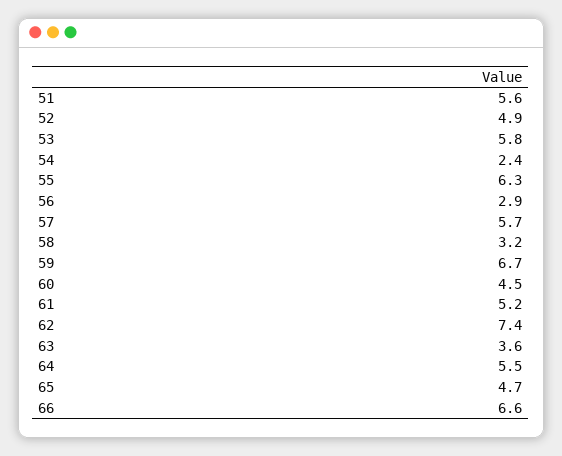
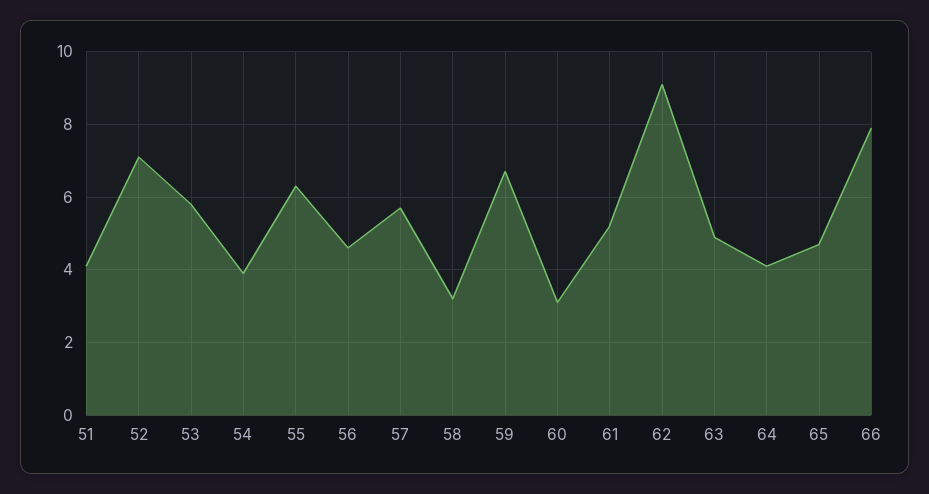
51: 5.6 -> 4
52: 4.9 -> 7
54: 2.4 -> 4
56: 2.9 -> 4.5
60: 4.5 -> 3
62: 7.4 -> 9
63: 3.6 -> 5
64: 5.5 -> 4
66: 6.6 -> 8

